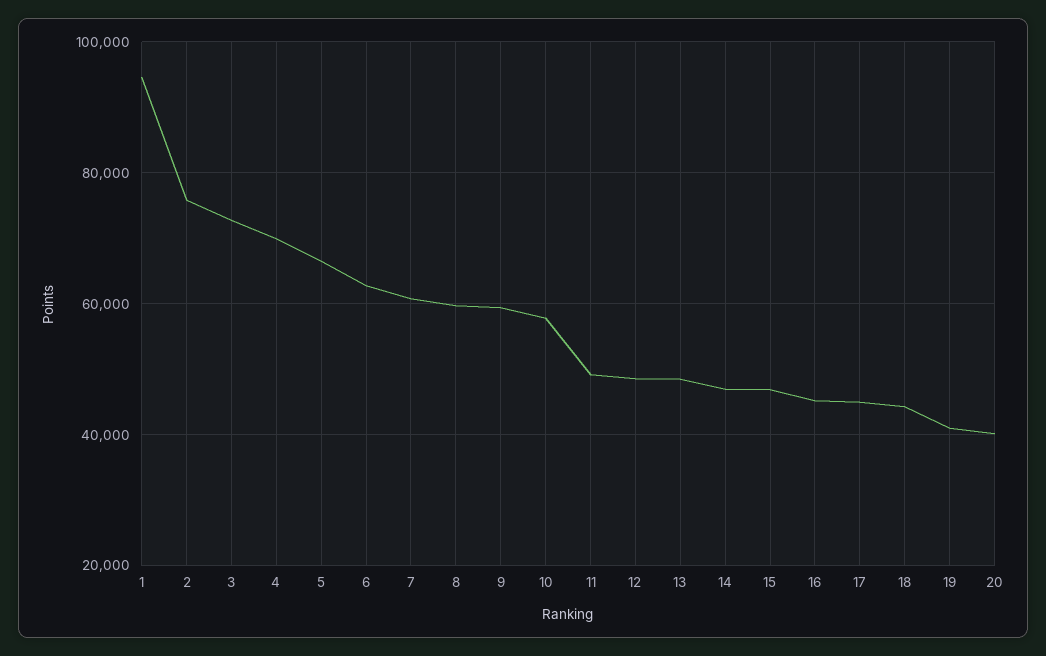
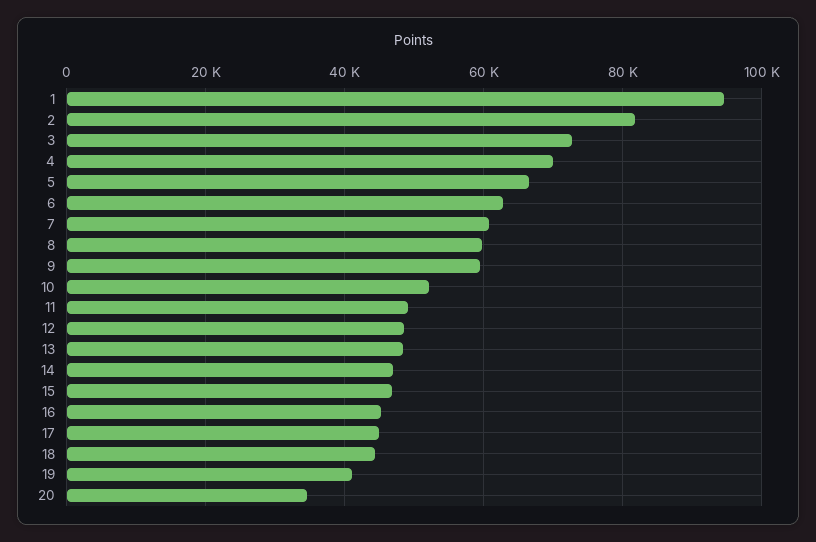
2: 76000 -> 82000
10: 58000 -> 52000
20: 40000 -> 34000

